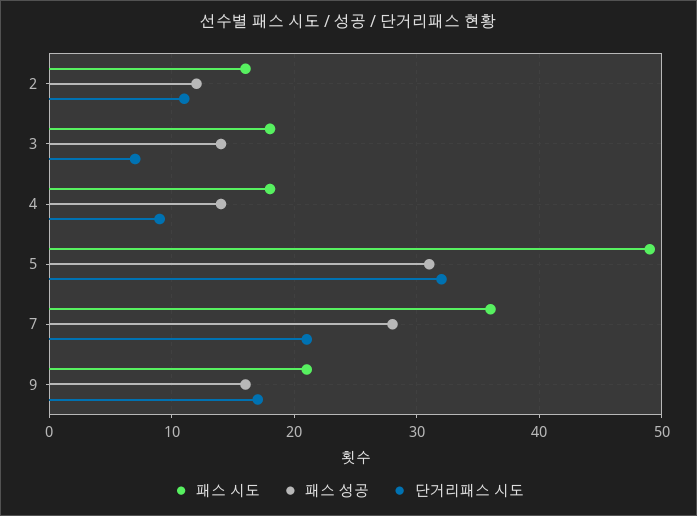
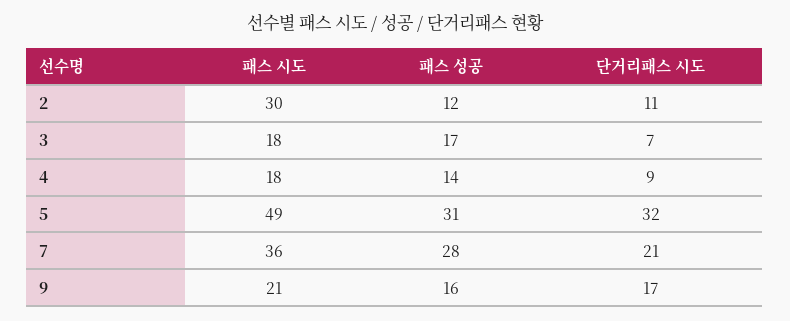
패스 시도, 2: 16 -> 30
패스 성공, 3: 14 -> 17

